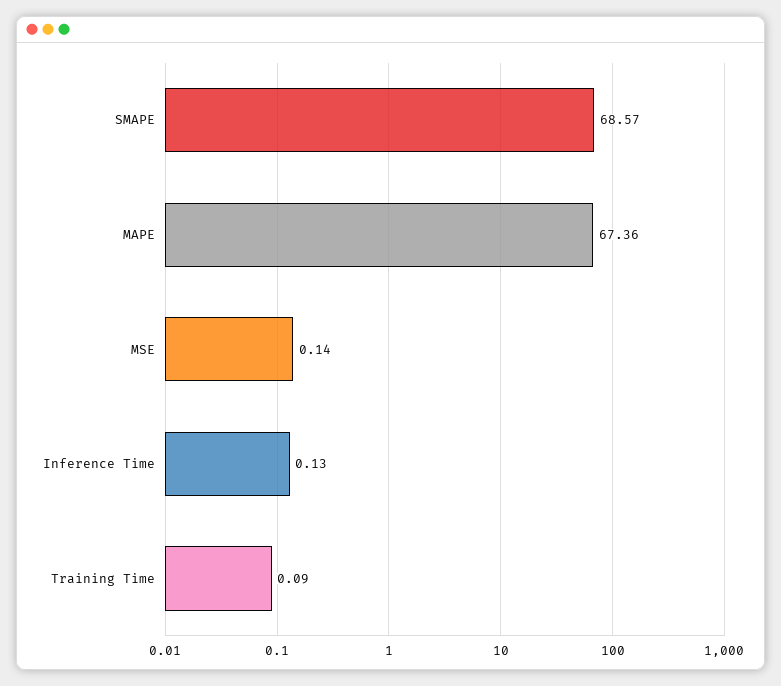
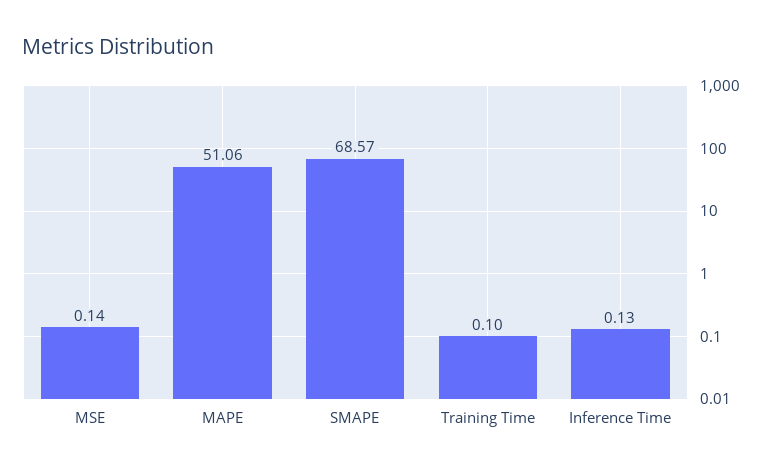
MAPE: 67.36 -> 51.06
Training Time: 0.09 -> 0.1

